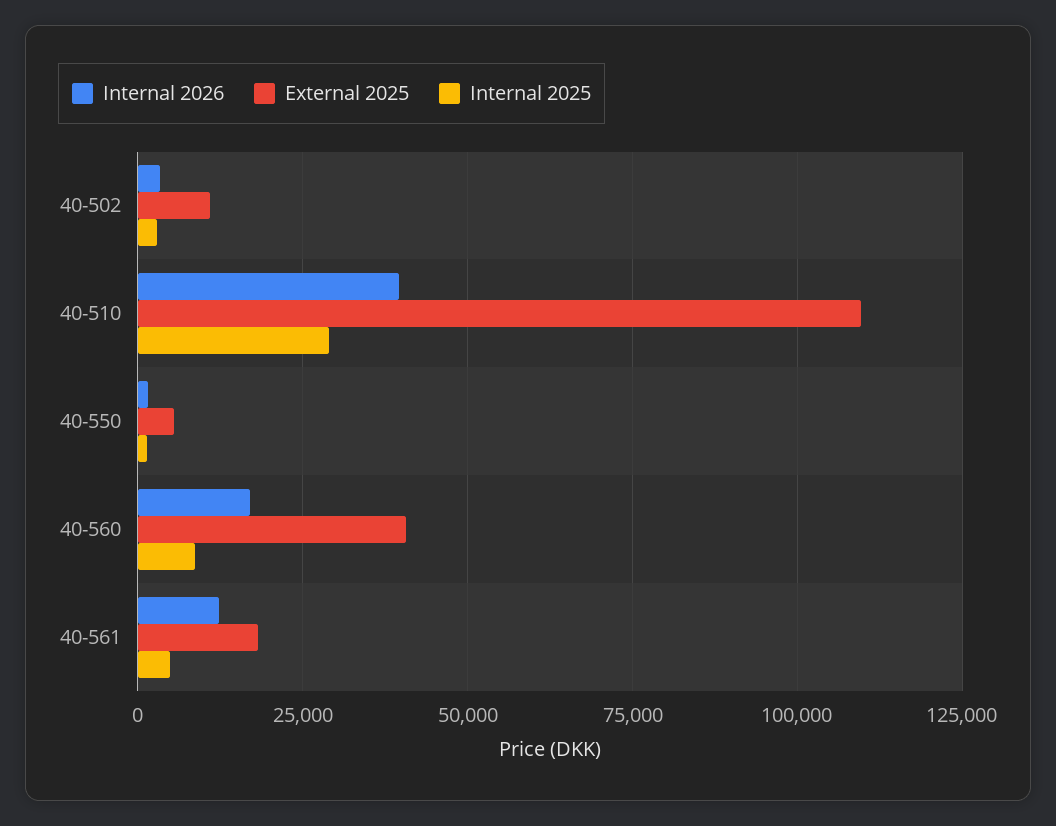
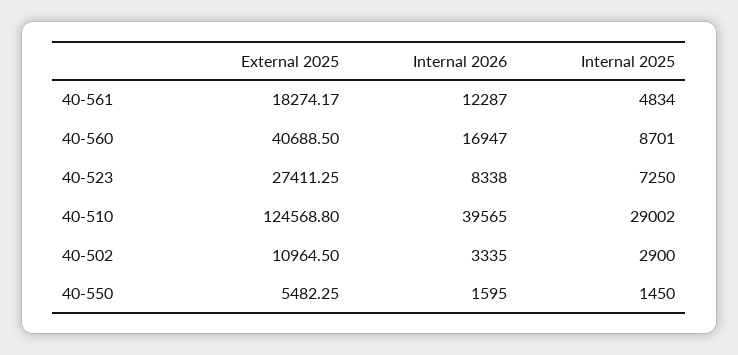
External 2025, 40-510: 110000 -> 124568.8
External 2025, 40-523: none -> 27411.25
Internal 2026, 40-523: none -> 8338
Internal 2025, 40-523: none -> 7250

